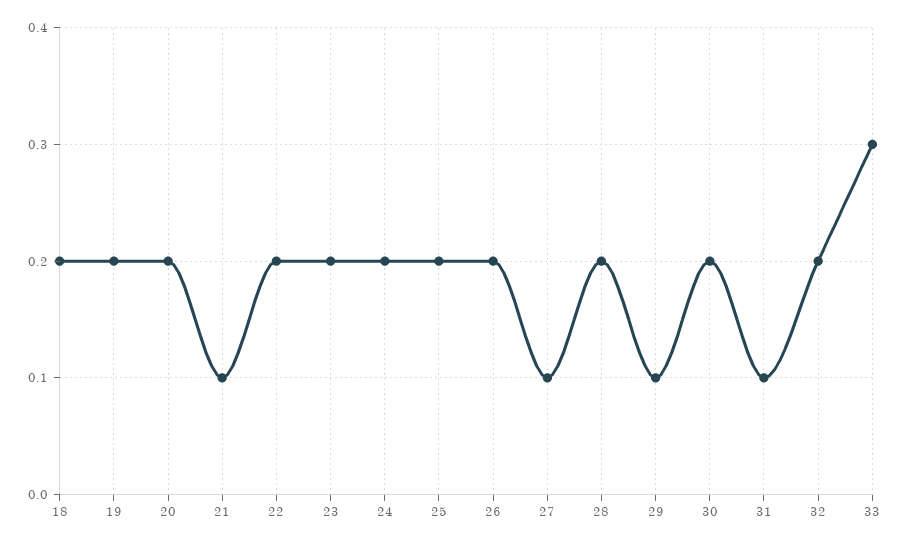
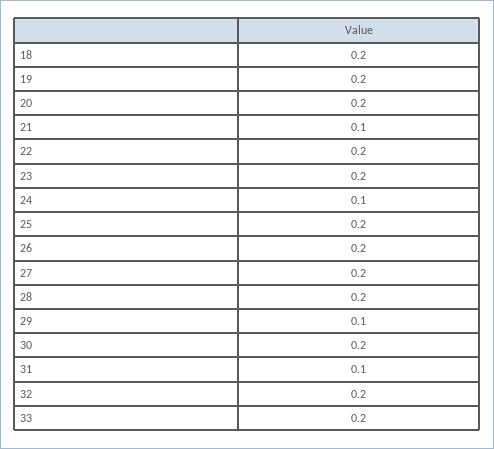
24: 0.2 -> 0.1
27: 0.1 -> 0.2
33: 0.3 -> 0.2

